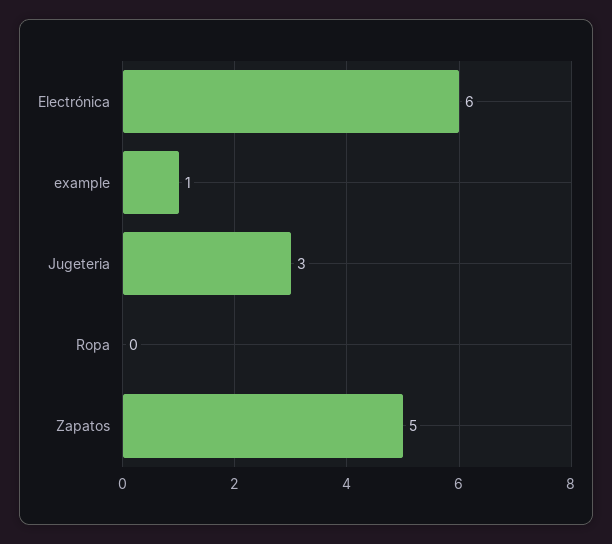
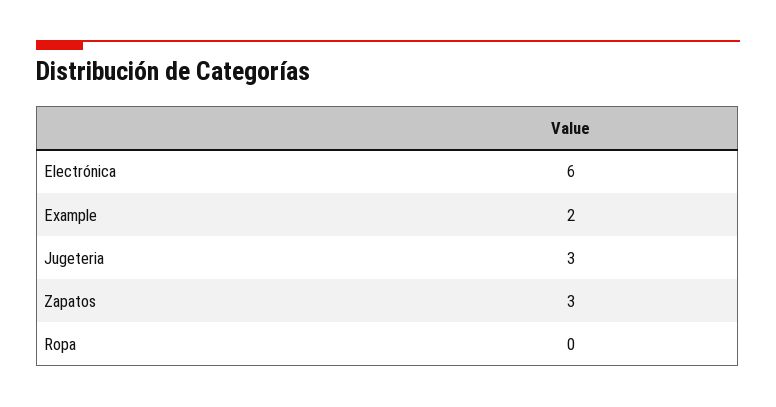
example: 1 -> 2
Zapatos: 5 -> 3

